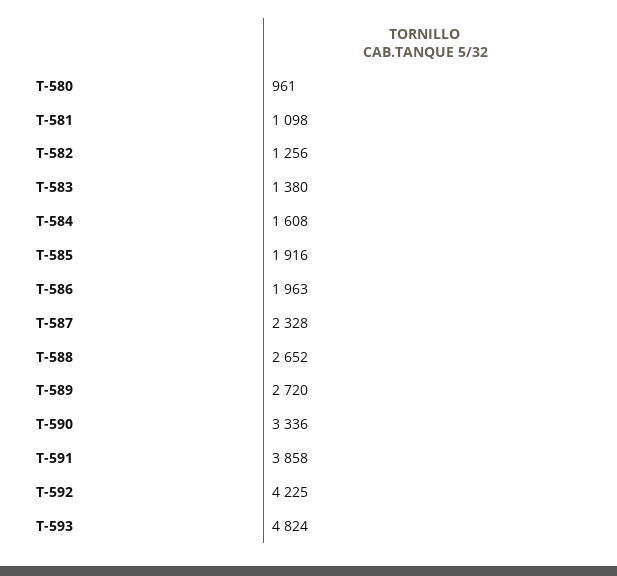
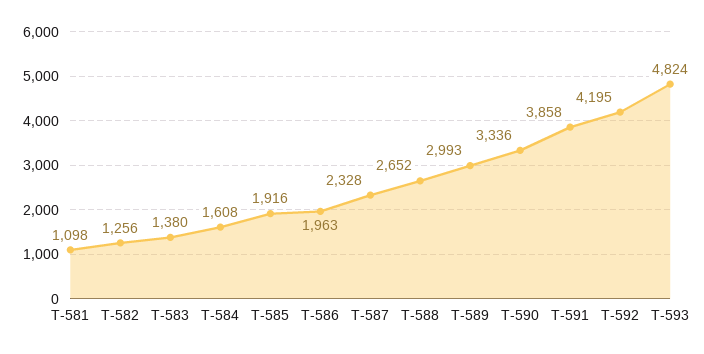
T-580: 961 -> none
T-589: 2720 -> 2993
T-592: 4225 -> 4195

